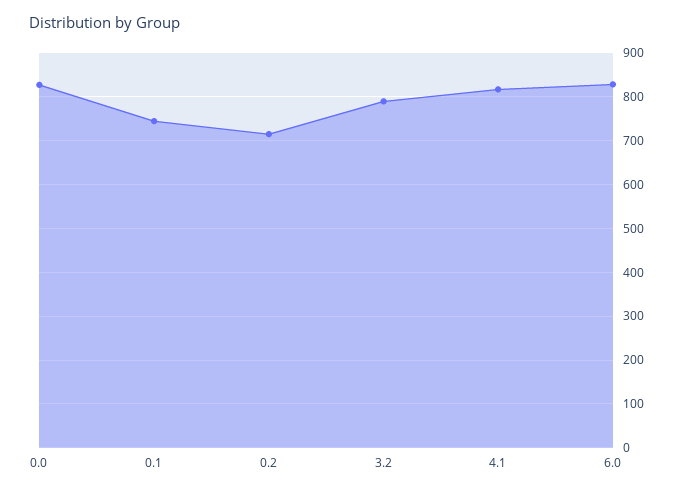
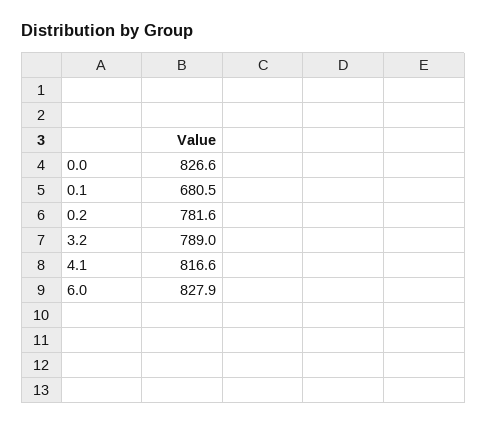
0.1: 740 -> 680.5
0.2: 720 -> 781.6

